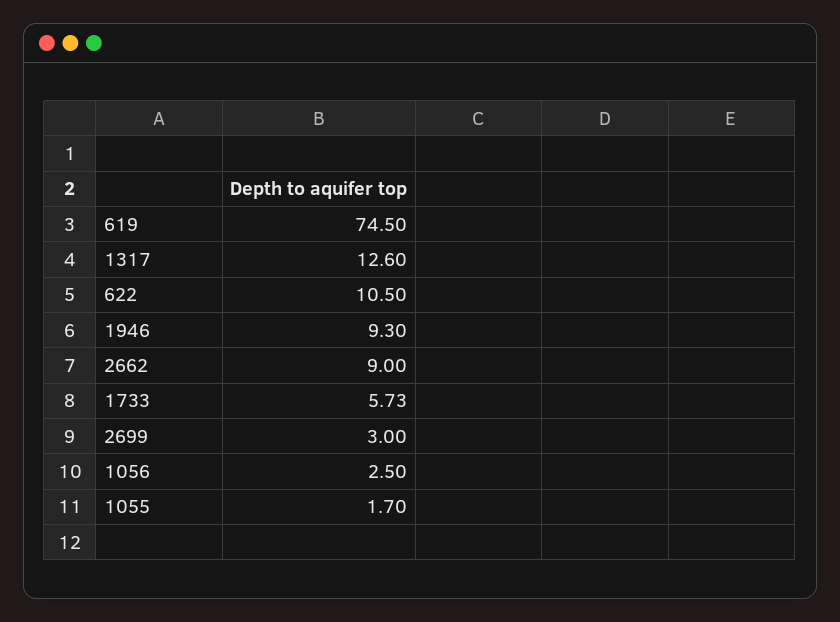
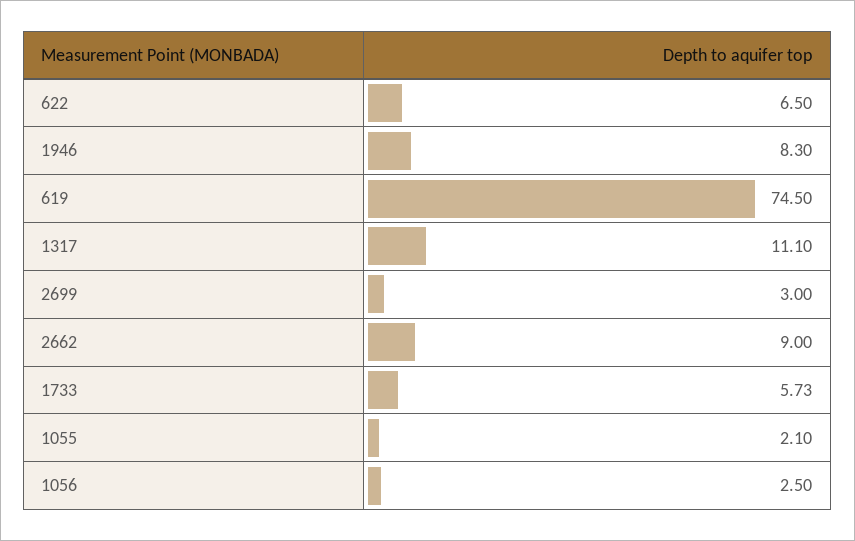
1317: 12.6 -> 11.1
622: 10.5 -> 6.5
1946: 9.3 -> 8.3
1055: 1.7 -> 2.1

